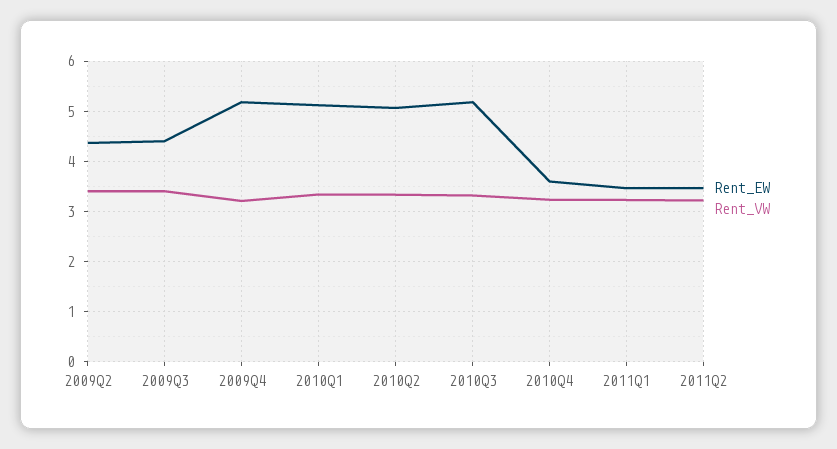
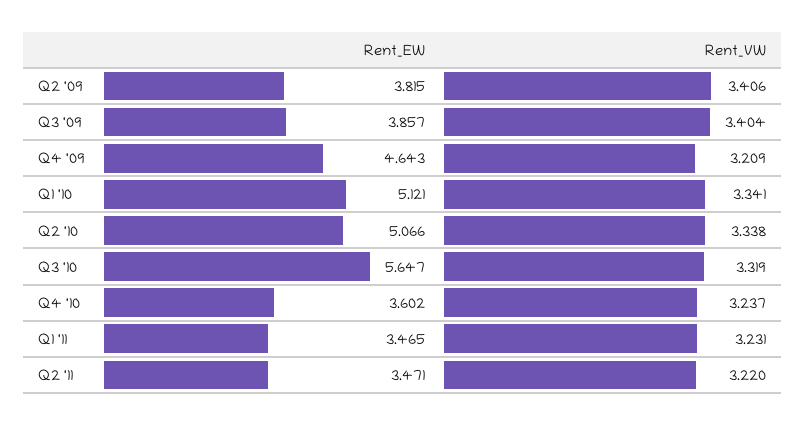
Rent_EW, 2009Q2: 4.4 -> 3.815
Rent_EW, 2009Q3: 4.4 -> 3.857
Rent_EW, 2009Q4: 5.2 -> 4.643
Rent_EW, 2010Q3: 5.2 -> 5.647

